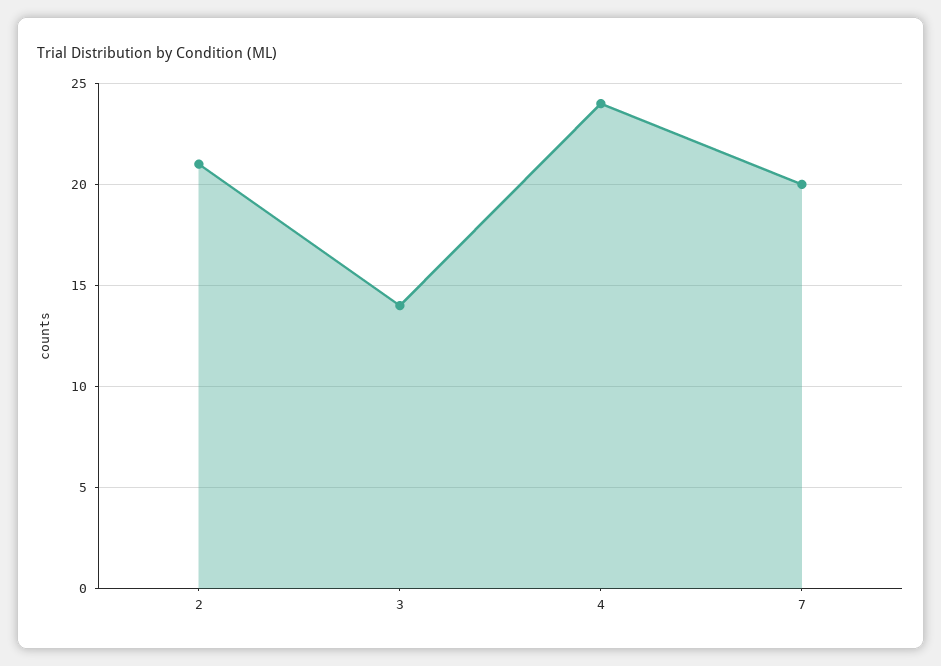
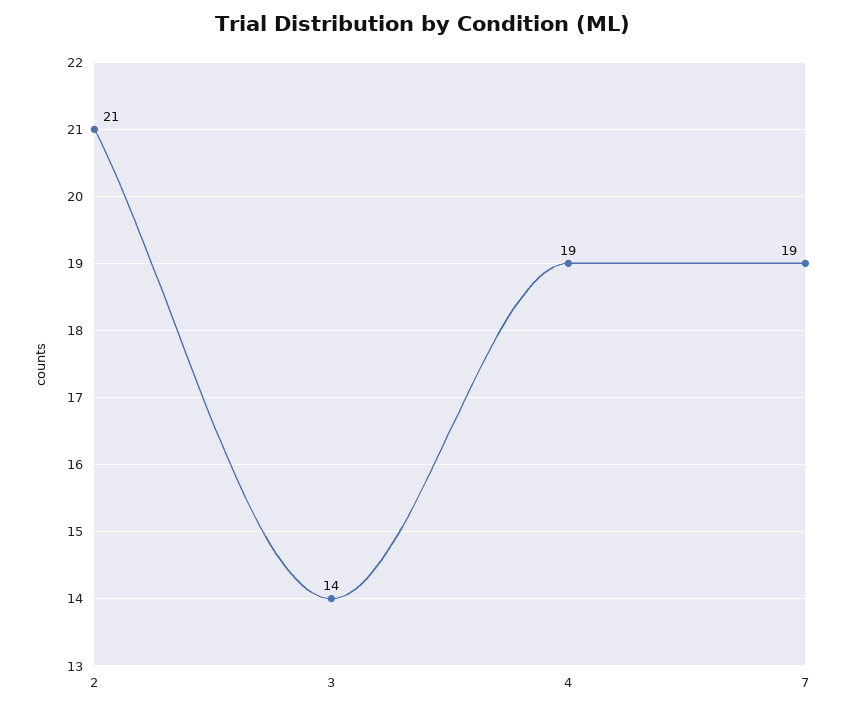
4: 24 -> 19
7: 20 -> 19

